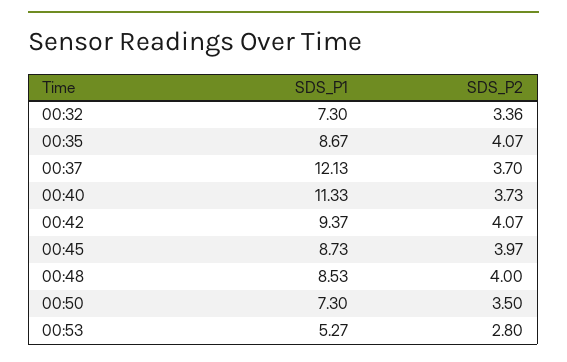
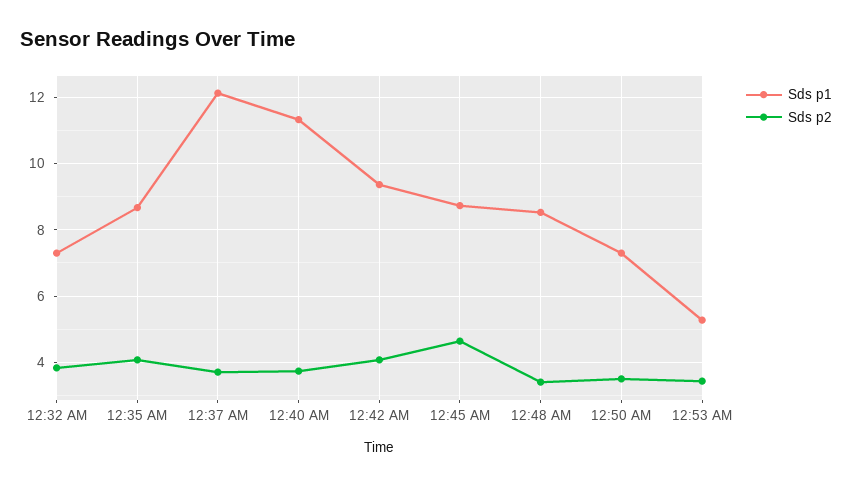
SDS_P2, 00:32: 3.36 -> 3.8
SDS_P2, 00:45: 3.97 -> 4.6
SDS_P2, 00:48: 4 -> 3.4
SDS_P2, 00:53: 2.8 -> 3.4

